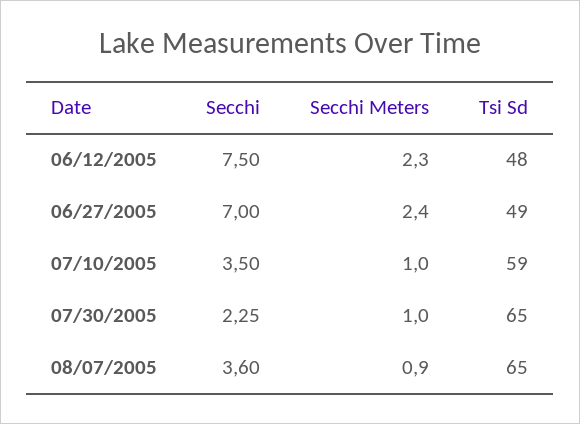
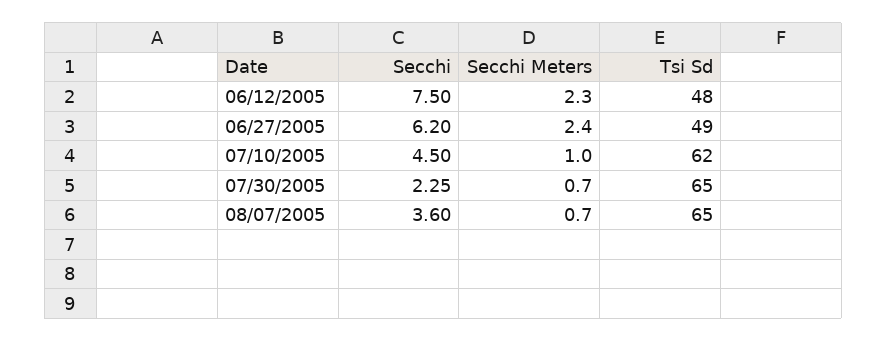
Secchi, 06/27/2005: 7 -> 6.2
Secchi, 07/10/2005: 3.5 -> 4.5
Tsi Sd, 07/10/2005: 59 -> 62
Secchi Meters, 07/30/2005: 1 -> 0.7
Secchi Meters, 08/07/2005: 0.9 -> 0.7

